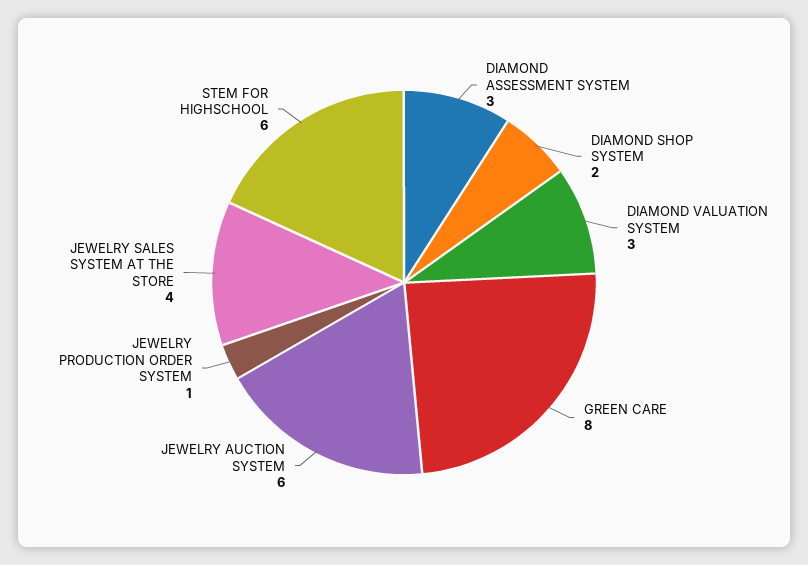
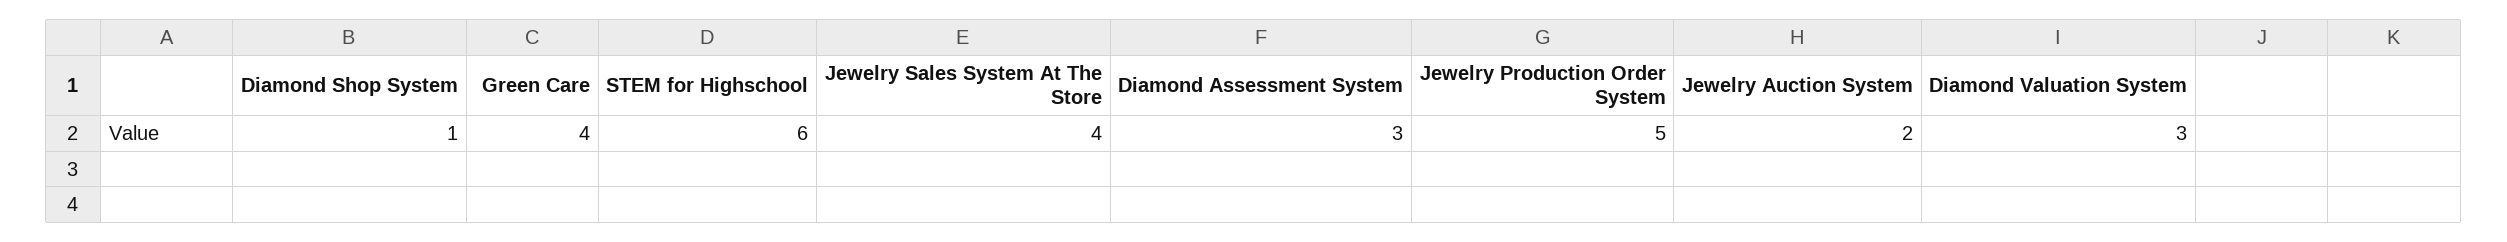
DIAMOND SHOP SYSTEM: 2 -> 1
GREEN CARE: 8 -> 4
JEWELRY AUCTION SYSTEM: 6 -> 2
JEWELRY PRODUCTION ORDER SYSTEM: 1 -> 5

